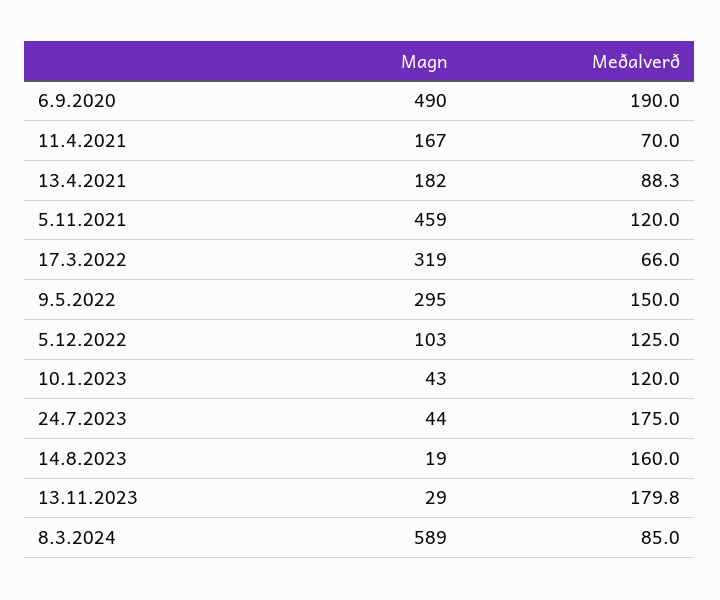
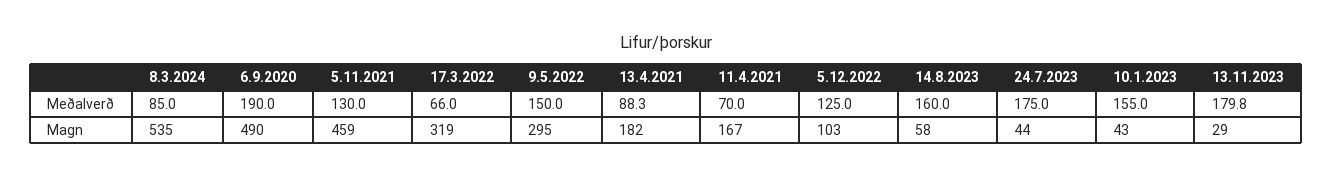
Meðalverð, 5.11.2021: 120 -> 130
Meðalverð, 10.1.2023: 120 -> 155
Magn, 14.8.2023: 19 -> 58
Magn, 8.3.2024: 589 -> 535

